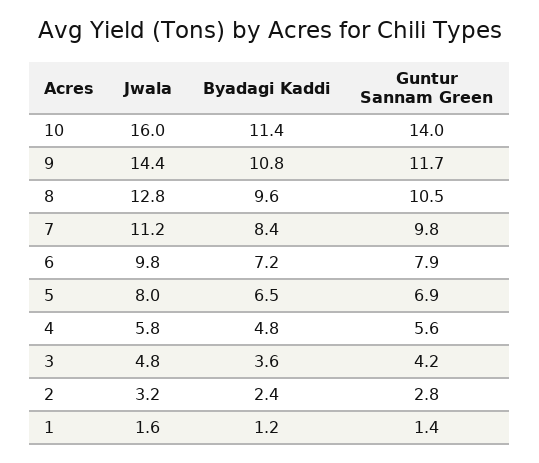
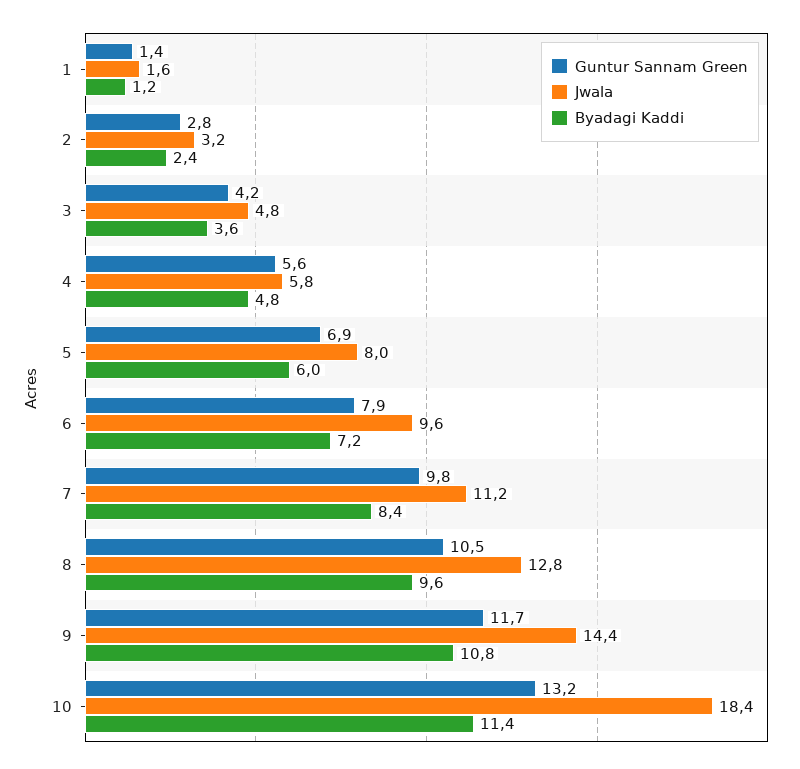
Jwala, 10: 16 -> 18.4
Guntur Sannam Green, 10: 14 -> 13.2
Jwala, 6: 9.8 -> 9.6
Byadagi Kaddi, 5: 6.5 -> 6

